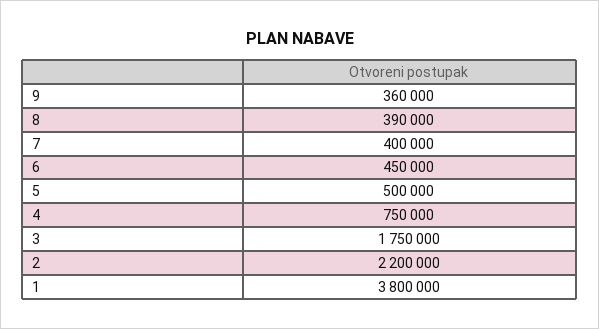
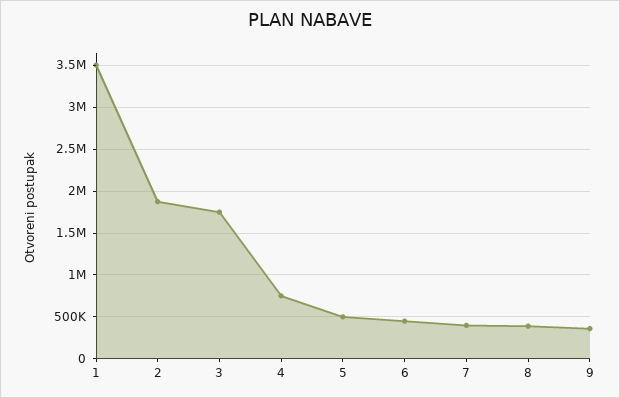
2: 2200000 -> 1900000
1: 3800000 -> 3500000

